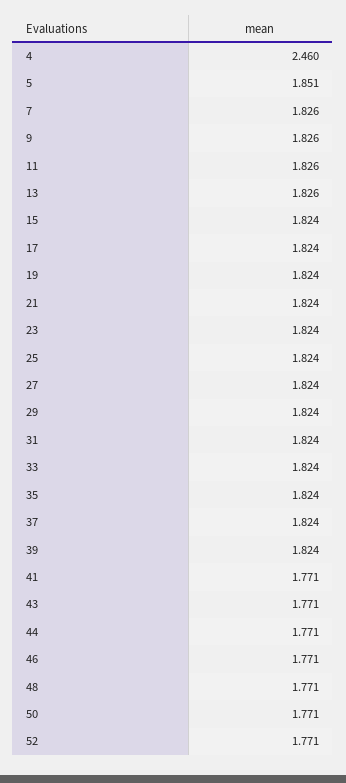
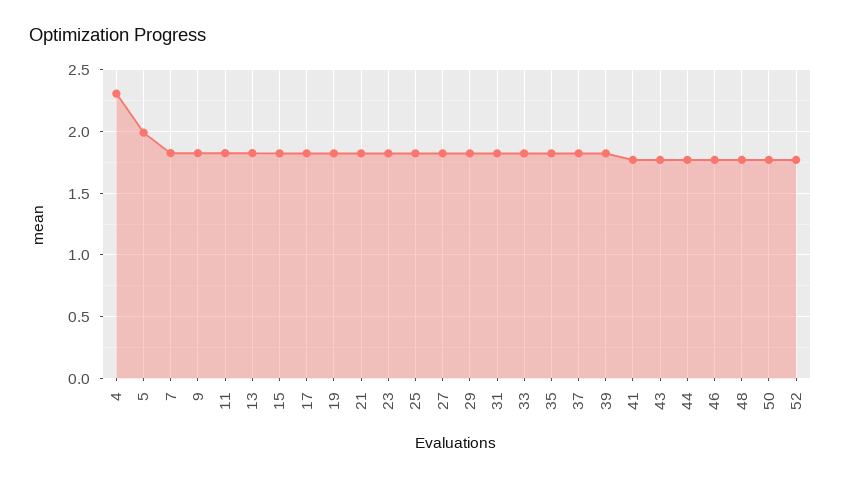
4: 2.46 -> 2.3
5: 1.851 -> 2

